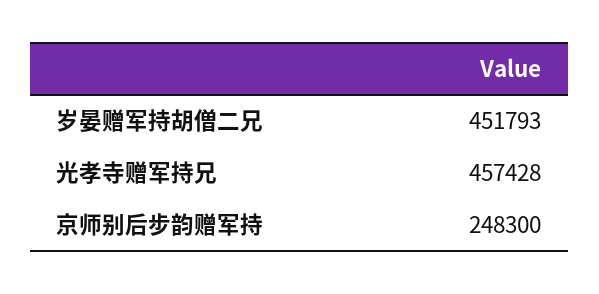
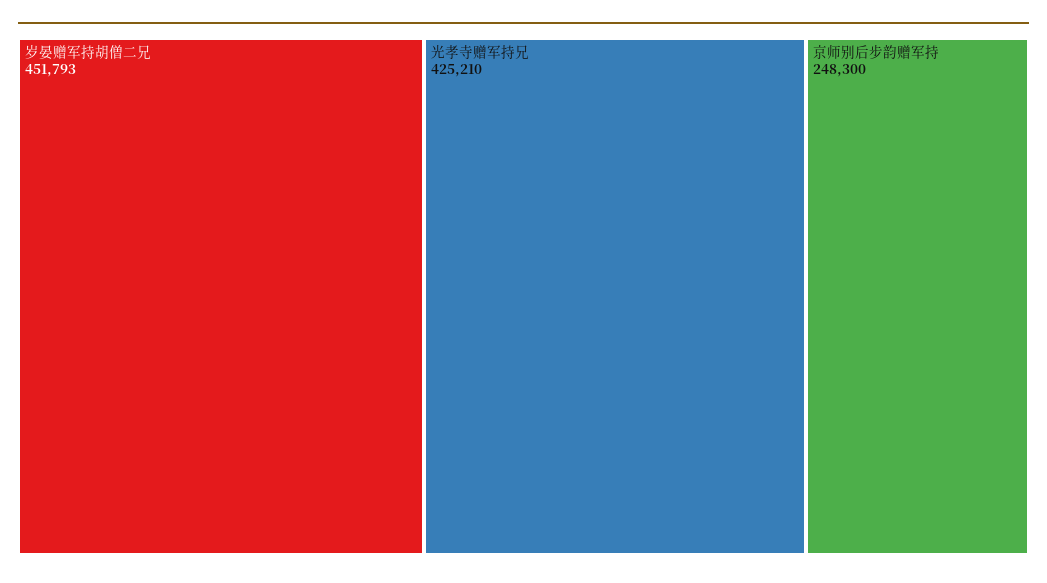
光孝寺赠军持兄: 457428 -> 425210

